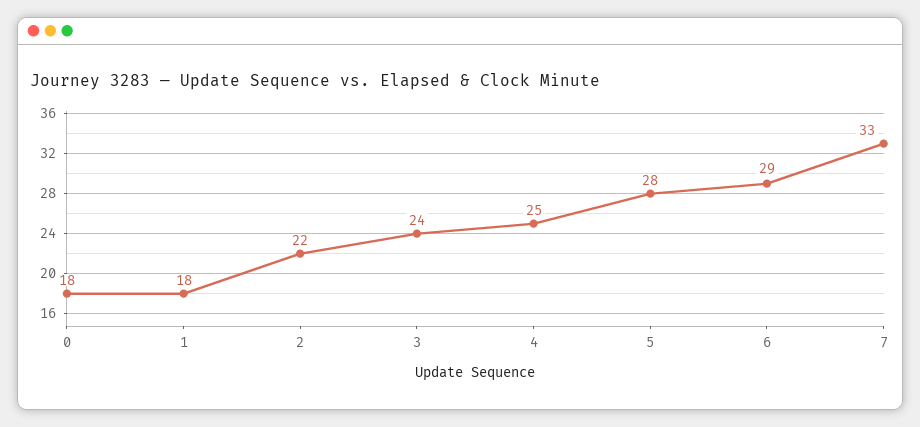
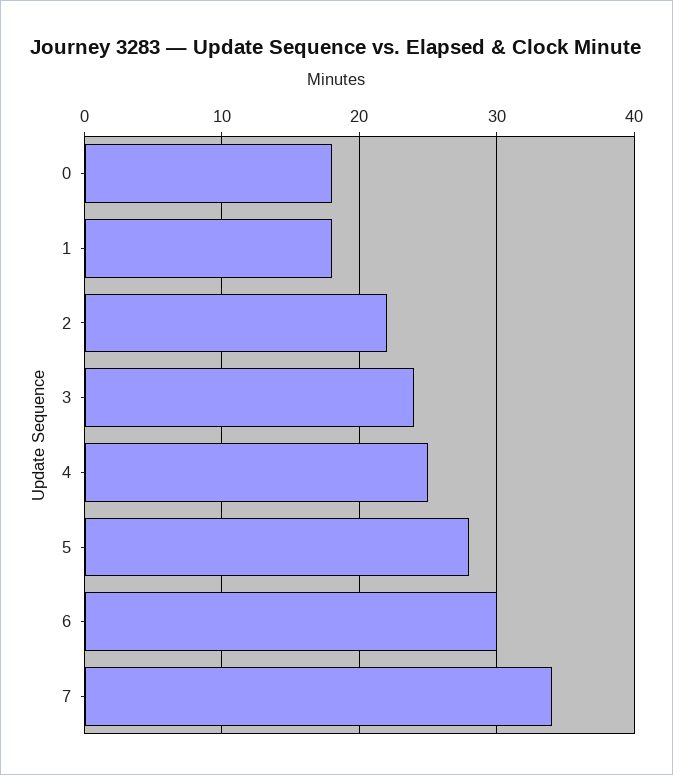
6: 29 -> 30
7: 33 -> 34

